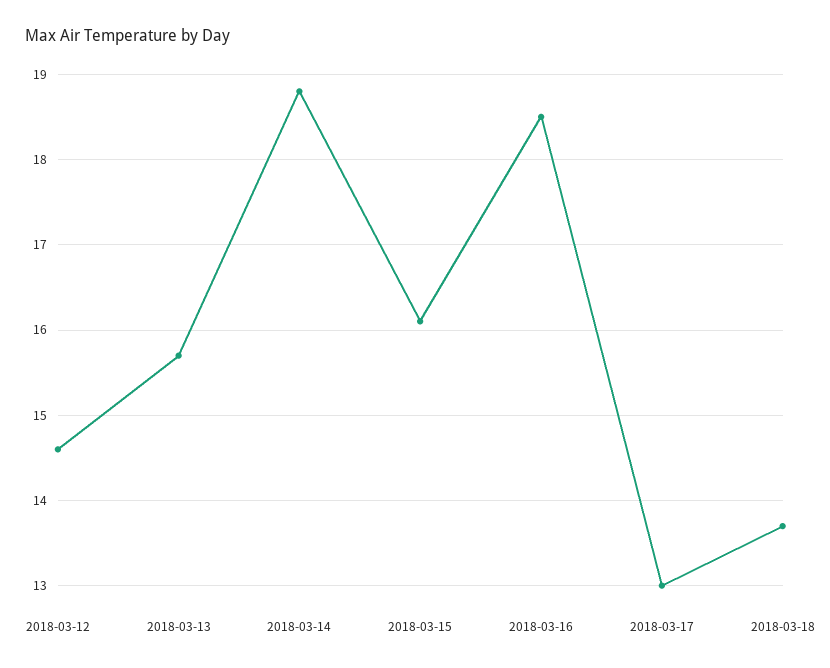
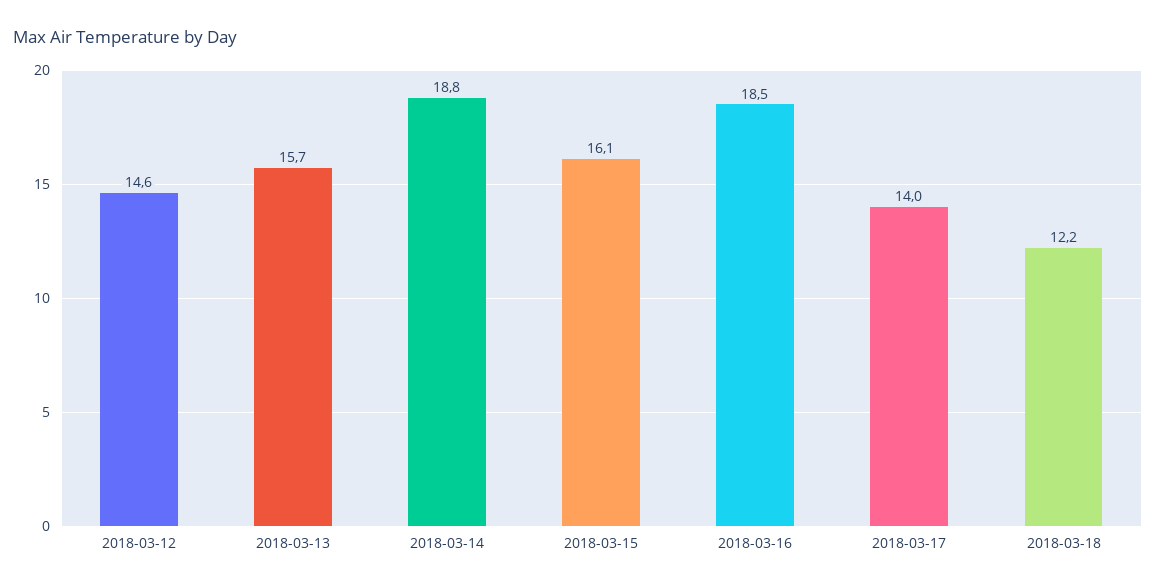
2018-03-17: 13 -> 14
2018-03-18: 13.7 -> 12.2

